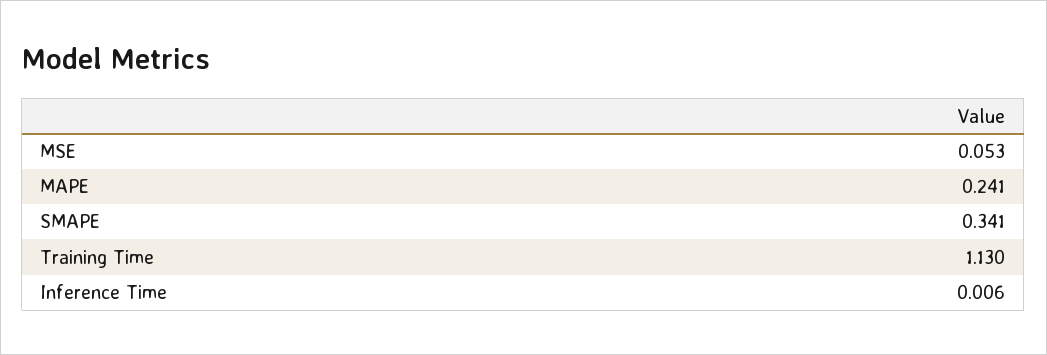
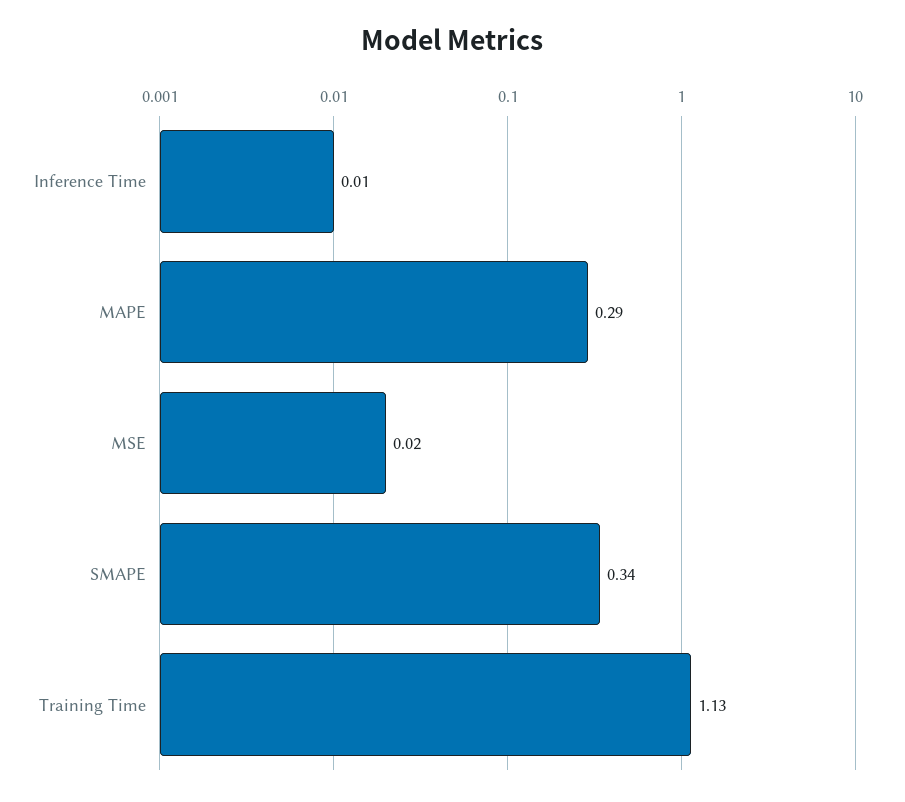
MSE: 0.053 -> 0.02
MAPE: 0.241 -> 0.29

